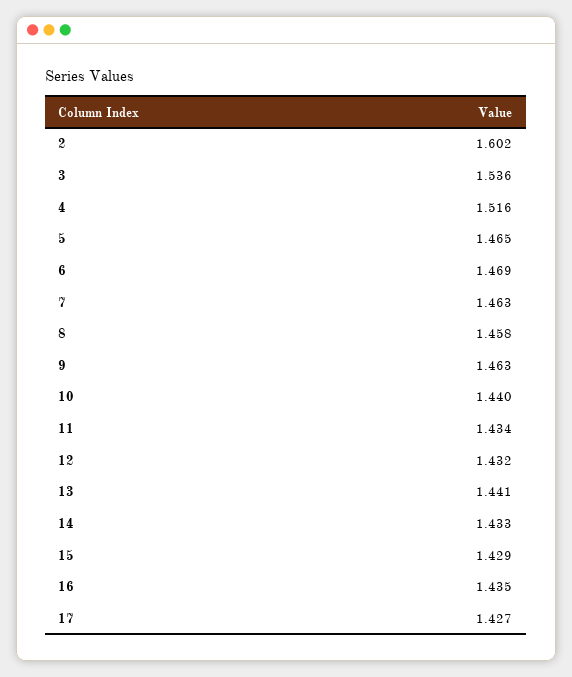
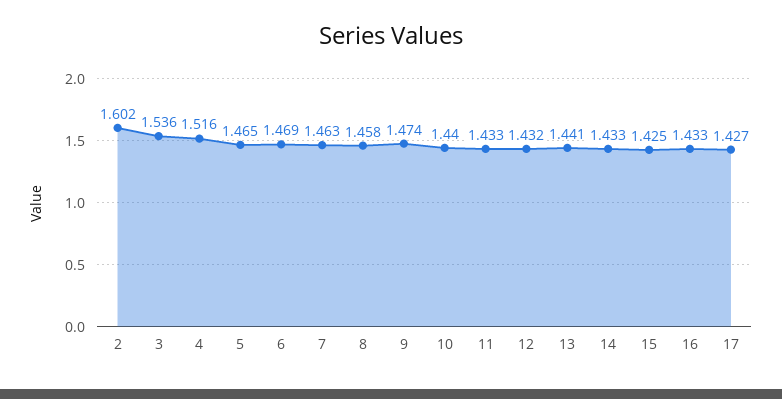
9: 1.463 -> 1.474
11: 1.434 -> 1.433
15: 1.429 -> 1.425
16: 1.435 -> 1.433

